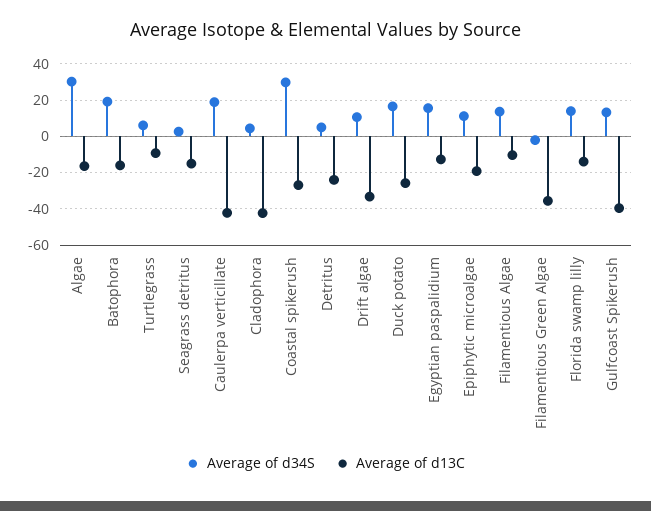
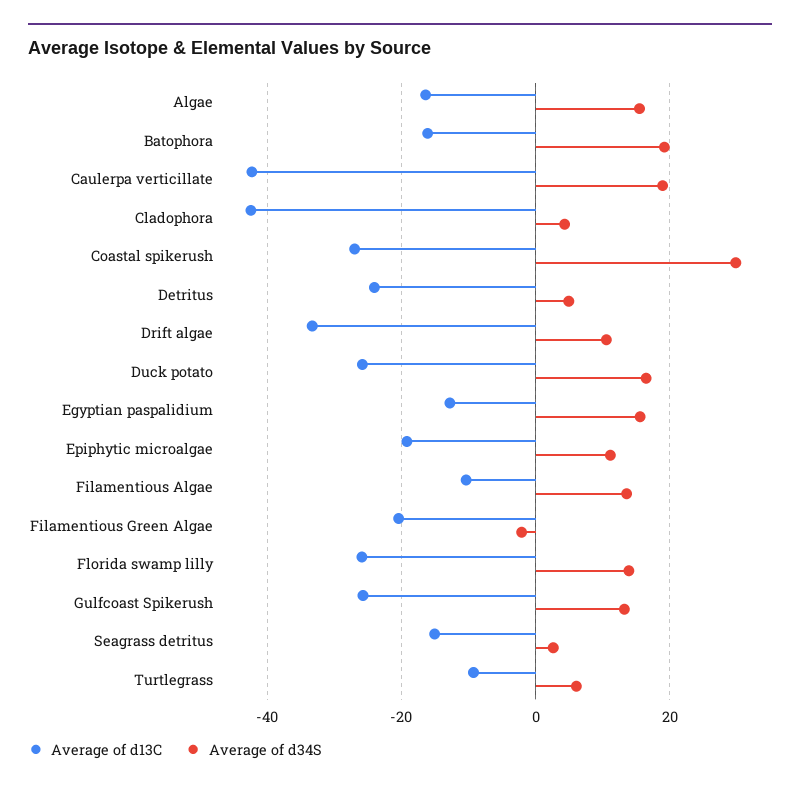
Average of d34S, Algae: 30 -> 16
Average of d13C, Filamentious Green Algae: -35 -> -20
Average of d13C, Florida swamp lilly: -15 -> -26
Average of d13C, Gulfcoast Spikerush: -40 -> -26

